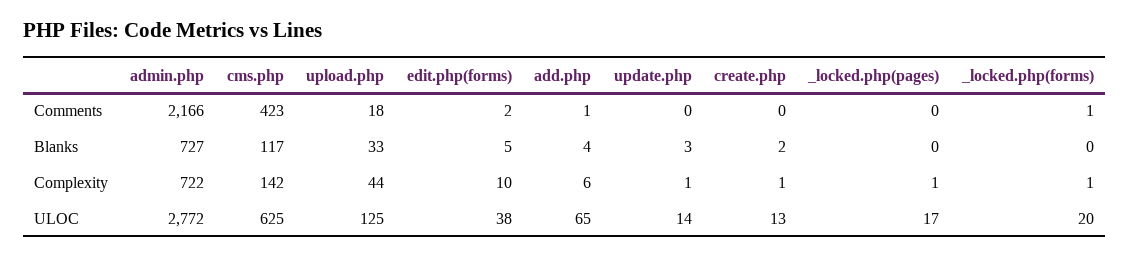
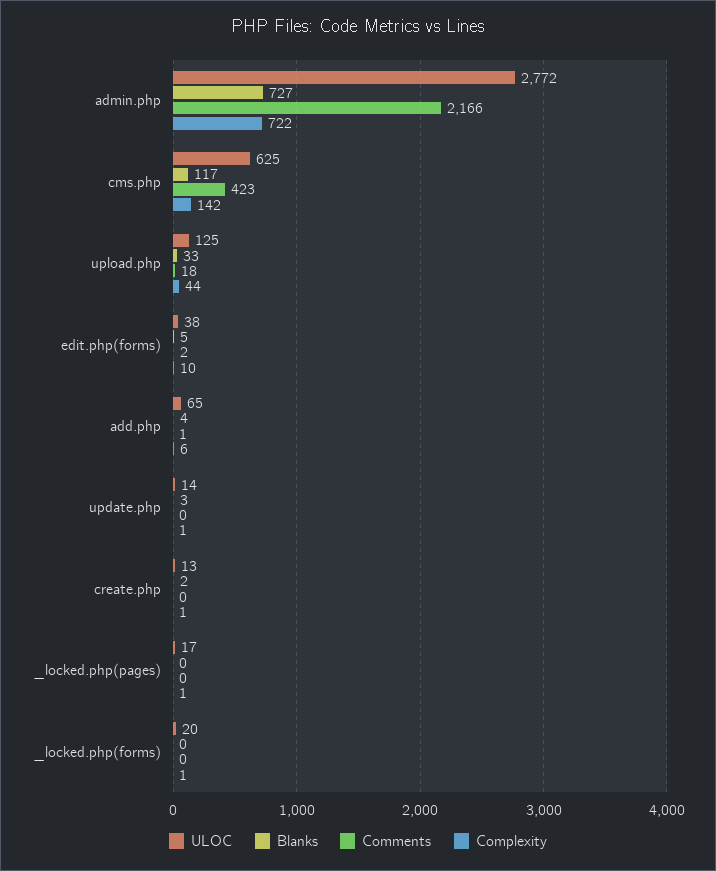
Comments, _locked.php(forms): 1 -> 0

